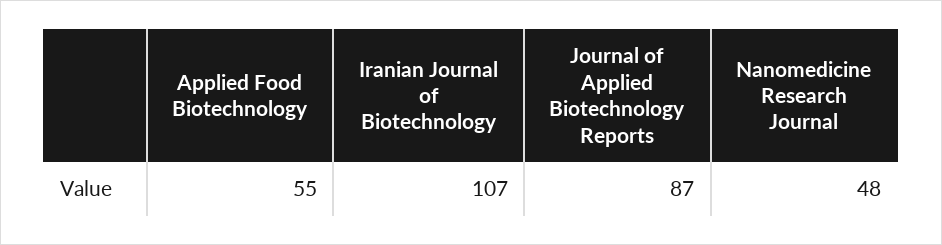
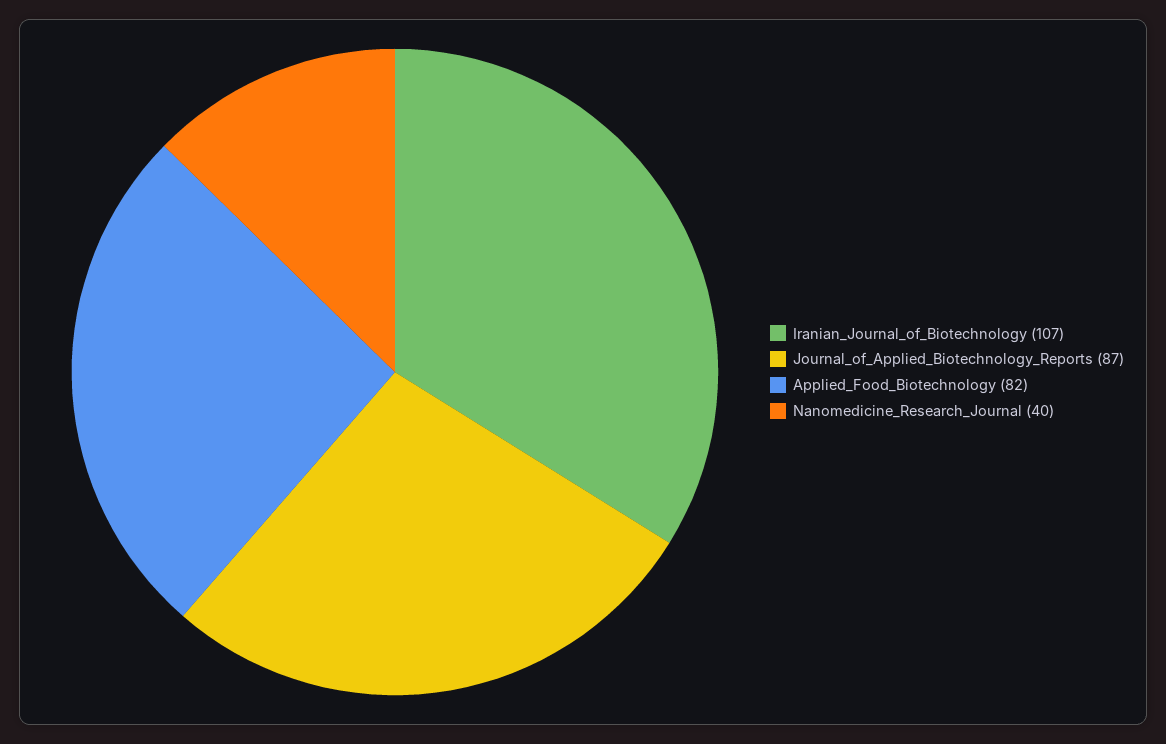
Applied Food Biotechnology: 55 -> 82
Nanomedicine Research Journal: 48 -> 40

